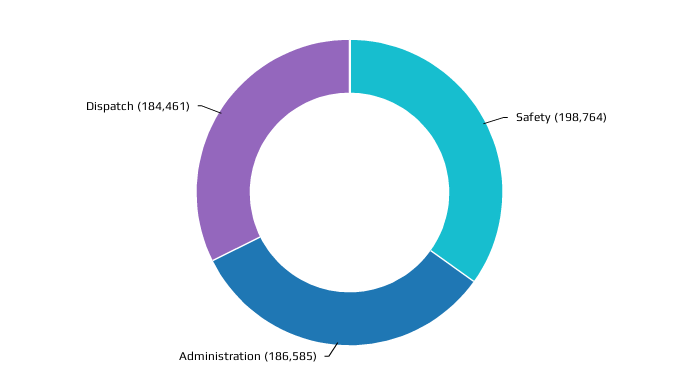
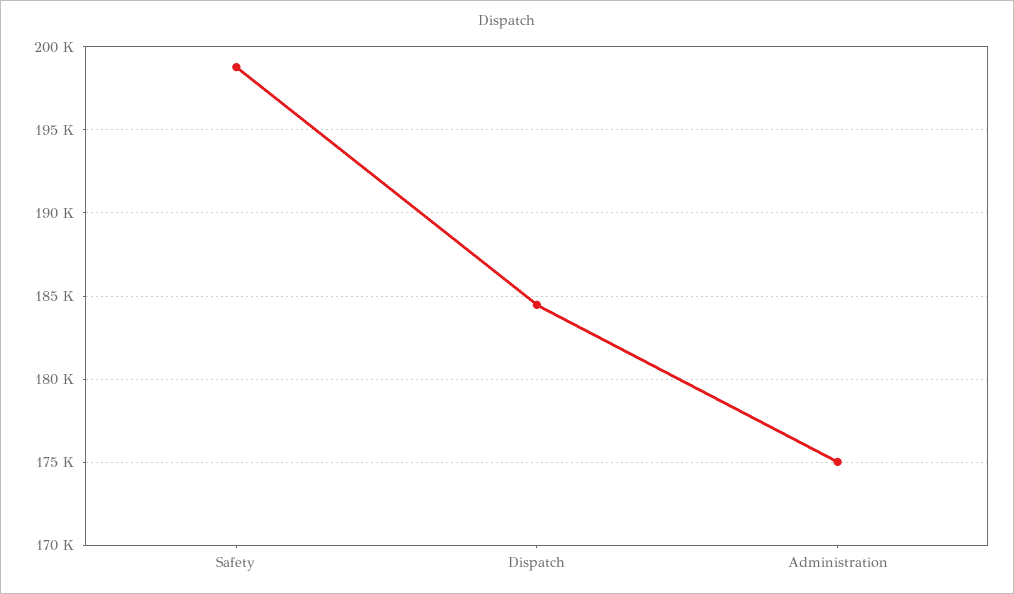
Administration: 186585 -> 175000

